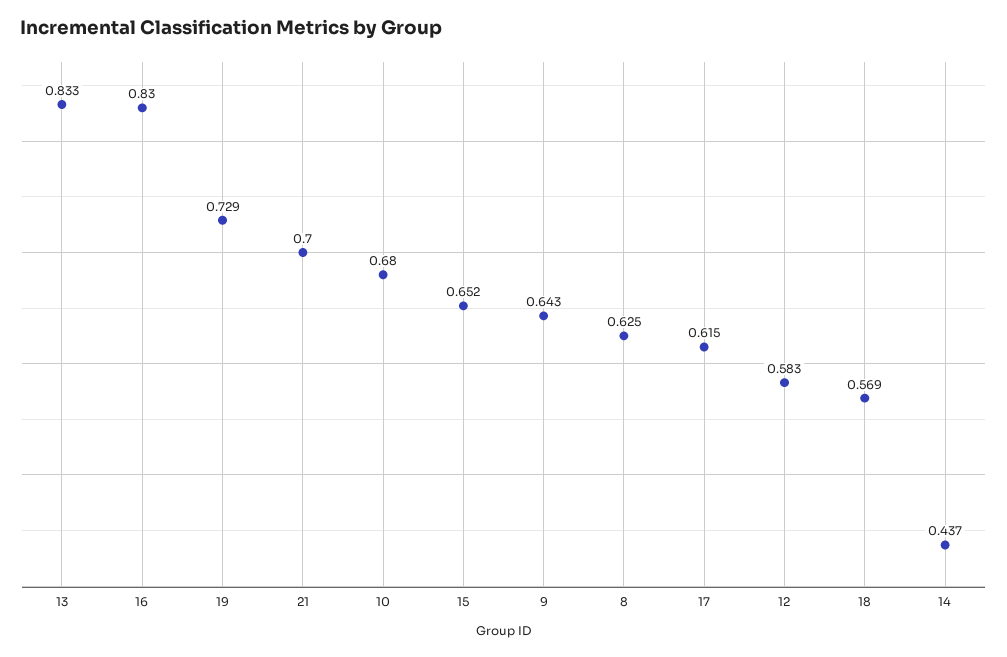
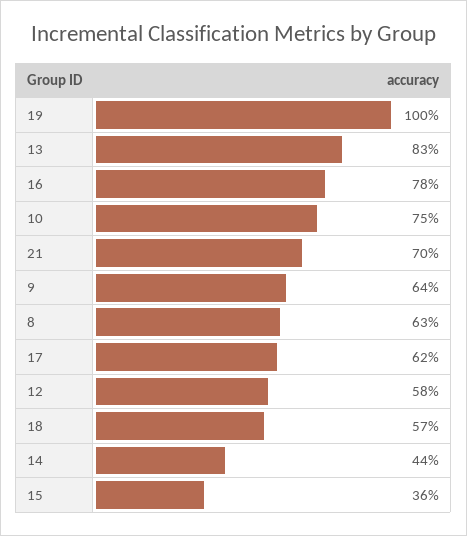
16: 0.83 -> 0.78
19: 0.729 -> 1
10: 0.68 -> 0.75
15: 0.652 -> 0.36

